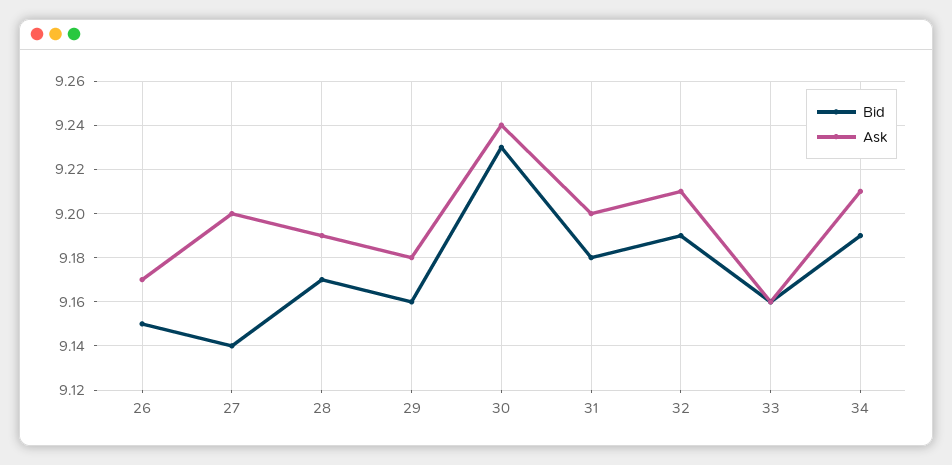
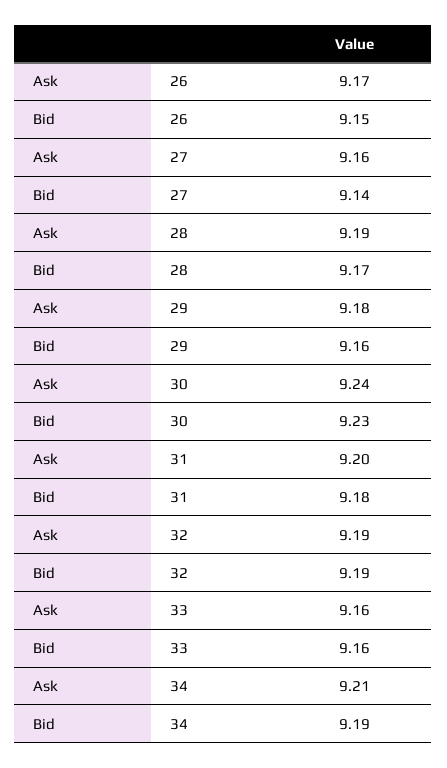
Ask, 27: 9.2 -> 9.16
Ask, 32: 9.21 -> 9.19

